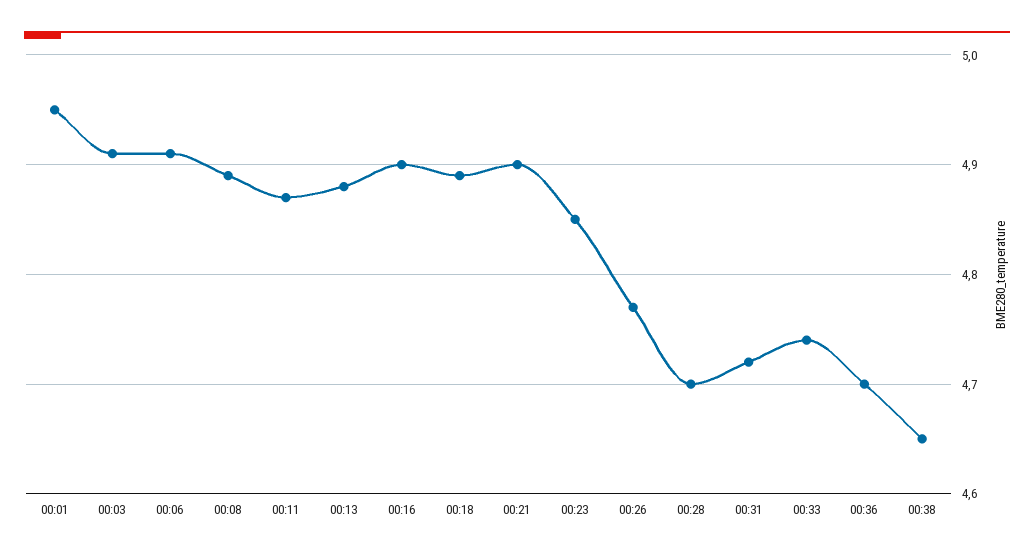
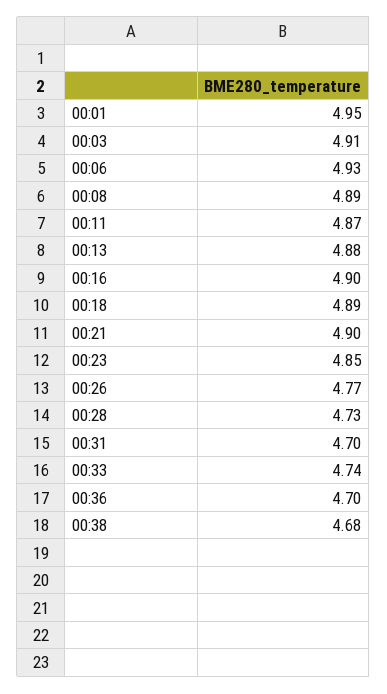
00:06: 4.91 -> 4.93
00:28: 4.7 -> 4.73
00:31: 4.72 -> 4.7
00:38: 4.65 -> 4.68

